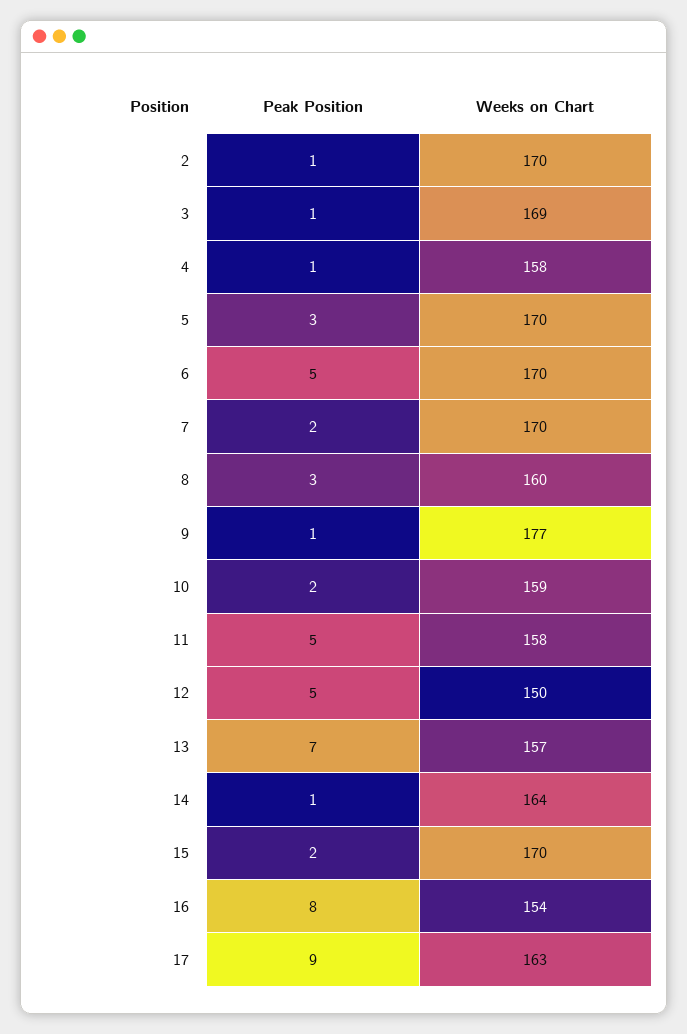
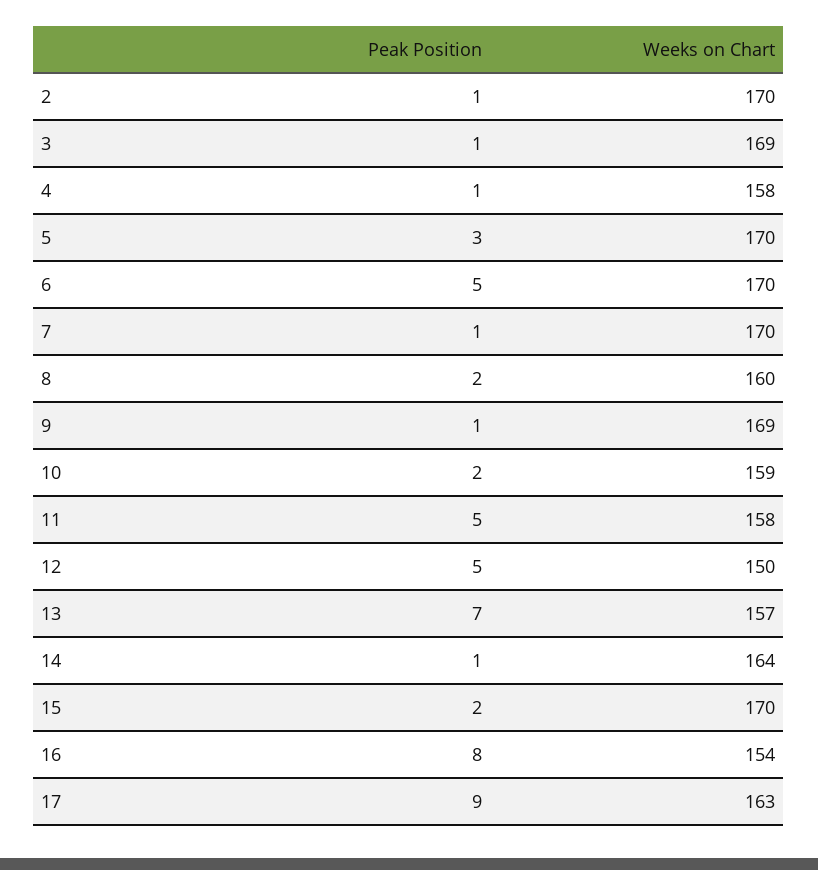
Peak Position, 7: 2 -> 1
Peak Position, 8: 3 -> 2
Weeks on Chart, 9: 177 -> 169

